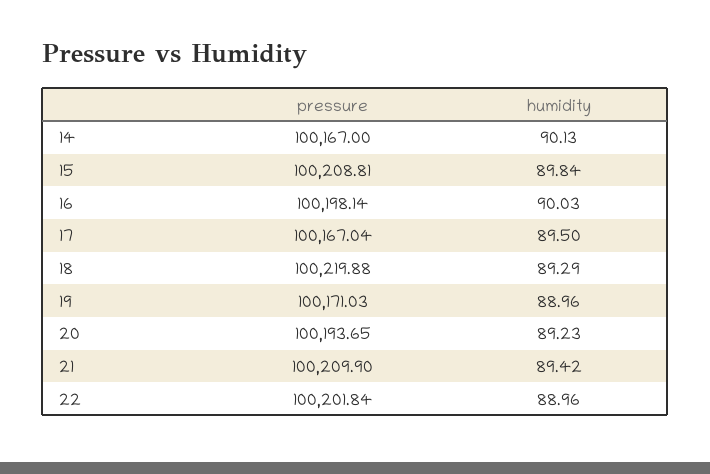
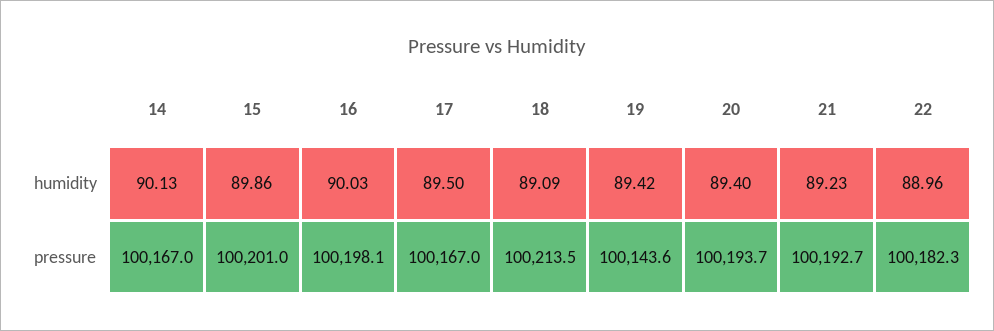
pressure, 15: 100208.81 -> 100201
humidity, 15: 89.84 -> 89.86
pressure, 18: 100219.88 -> 100213.5
humidity, 18: 89.29 -> 89.09
pressure, 19: 100171.03 -> 100143.6
humidity, 19: 88.96 -> 89.42
humidity, 20: 89.23 -> 89.4
pressure, 21: 100209.9 -> 100192.7
humidity, 21: 89.42 -> 89.23
pressure, 22: 100201.84 -> 100182.3

